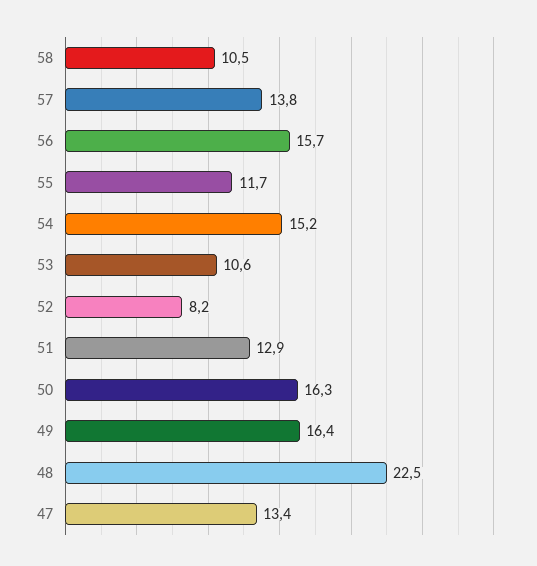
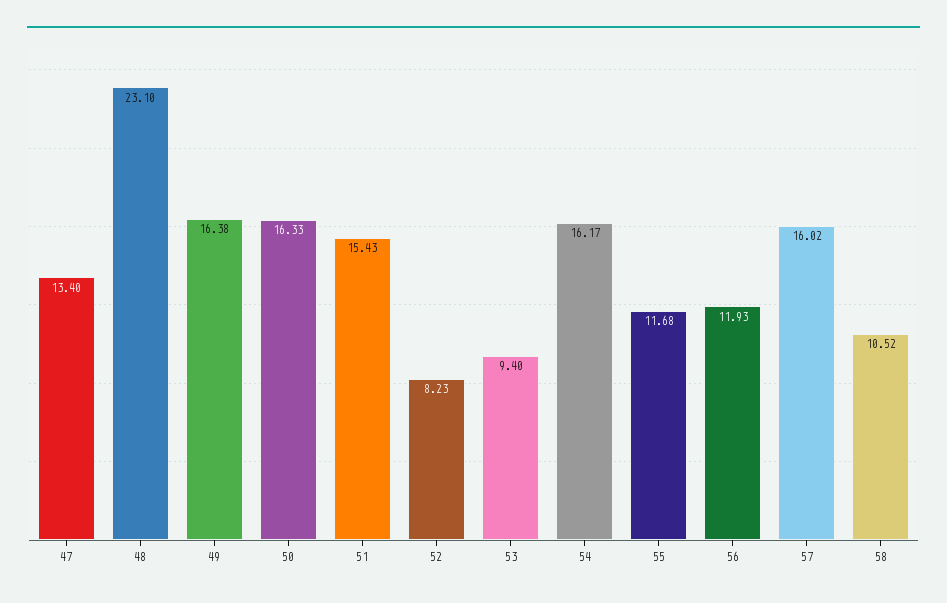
57: 13.8 -> 16.02
56: 15.7 -> 11.93
54: 15.2 -> 16.17
53: 10.6 -> 9.4
51: 12.9 -> 15.43
48: 22.5 -> 23.1

